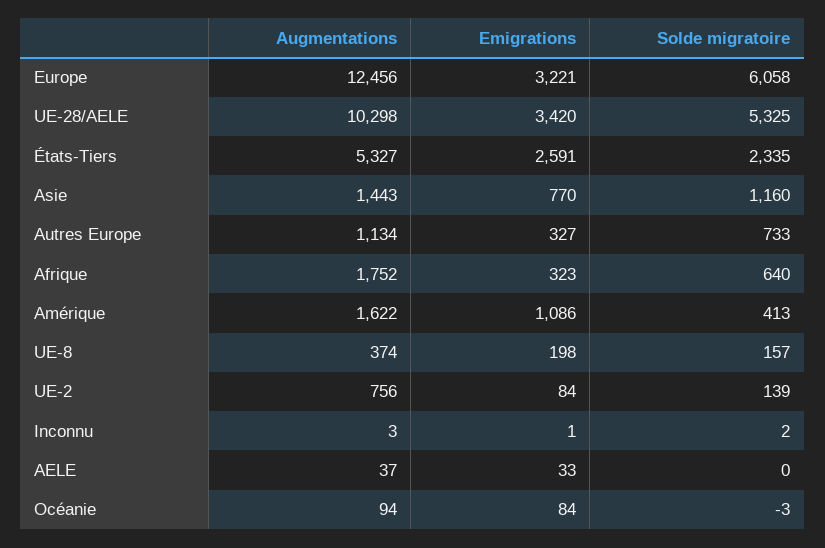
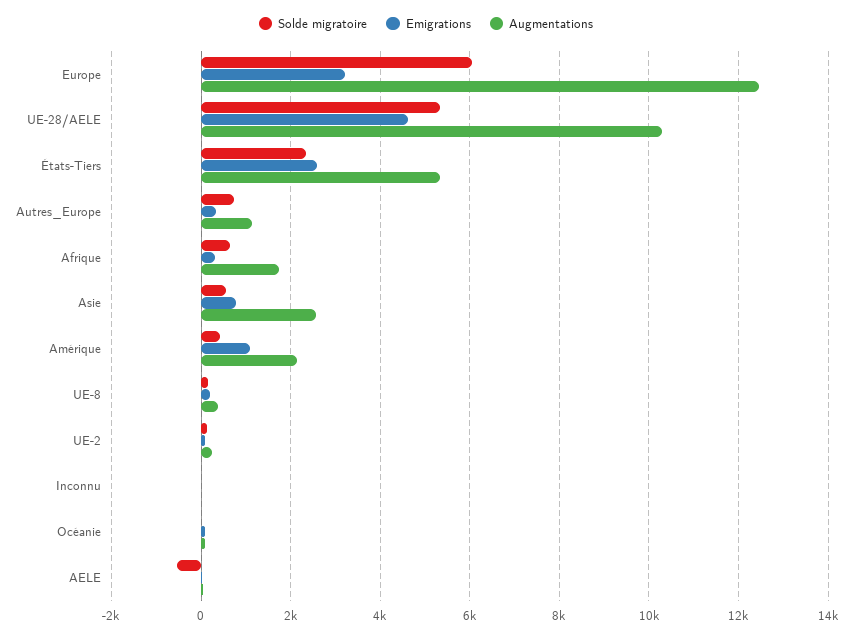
Emigrations, UE-28/AELE: 3420 -> 4600
Augmentations, Asie: 1443 -> 2600
Solde migratoire, Asie: 1160 -> 600
Augmentations, Amérique: 1622 -> 2200
Augmentations, UE-2: 756 -> 200
Solde migratoire, AELE: 0 -> -600

